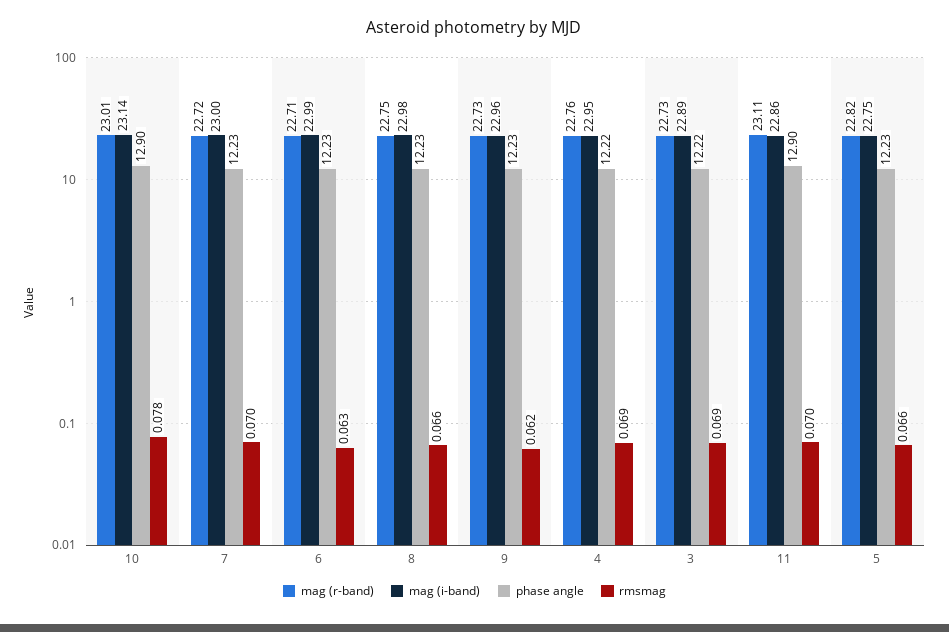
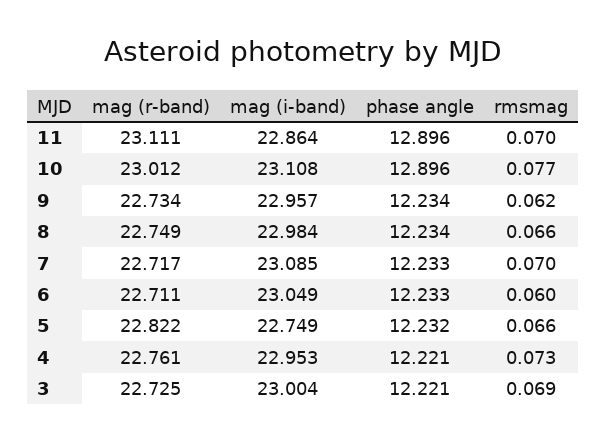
mag (i-band), 10: 23.14 -> 23.108
rmsmag, 10: 0.078 -> 0.077
mag (i-band), 7: 23 -> 23.085
mag (i-band), 6: 22.99 -> 23.049
rmsmag, 6: 0.063 -> 0.06
rmsmag, 4: 0.069 -> 0.073
mag (i-band), 3: 22.89 -> 23.004

